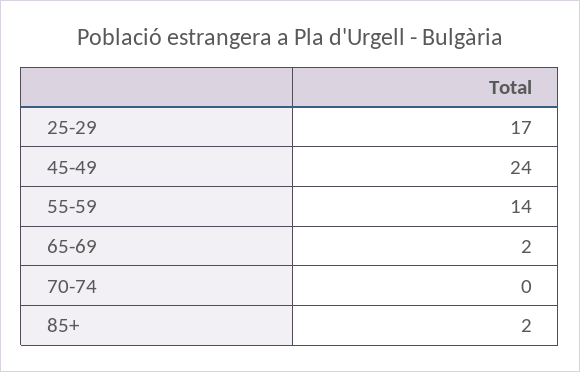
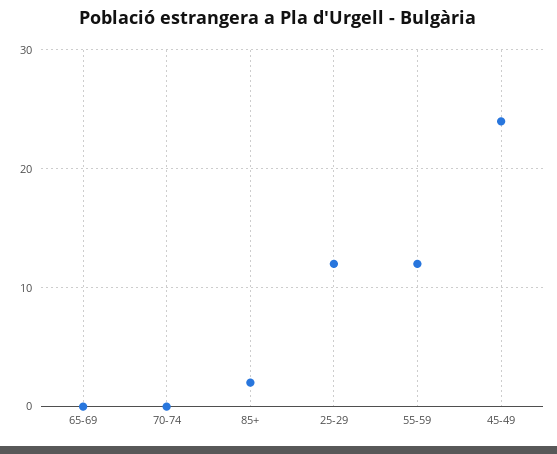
25-29: 17 -> 12
55-59: 14 -> 12
65-69: 2 -> 0

